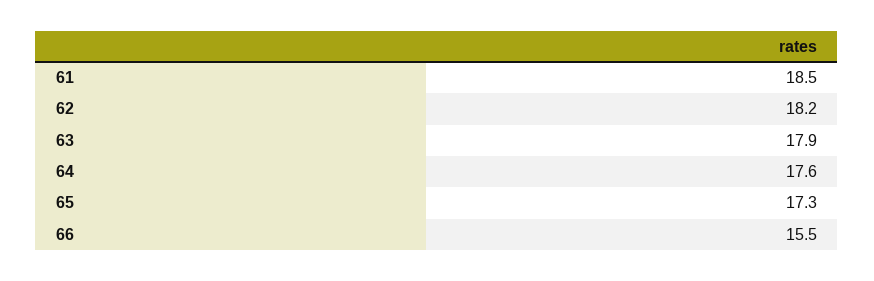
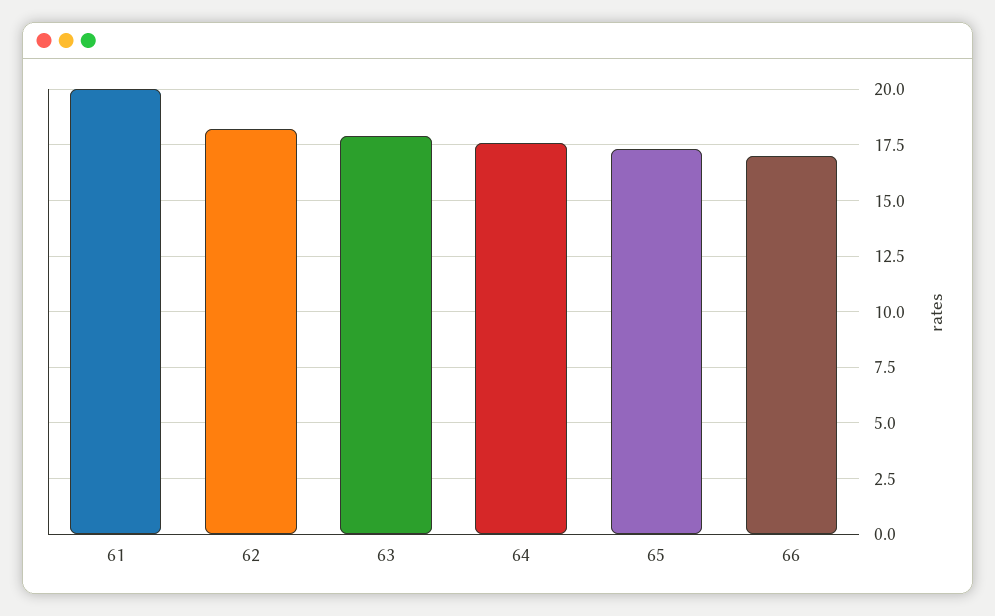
61: 18.5 -> 20
66: 15.5 -> 17

